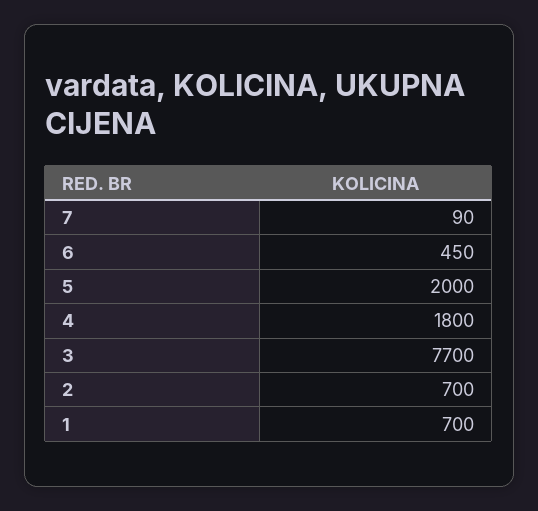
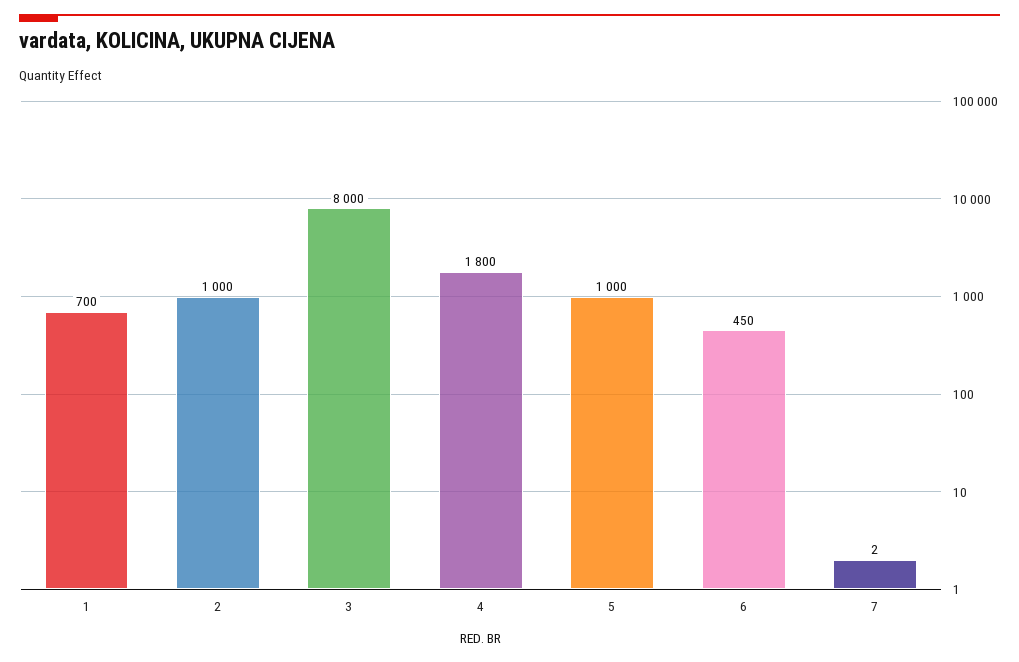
7: 90 -> 2
5: 2000 -> 1000
3: 7700 -> 8000
2: 700 -> 1000

